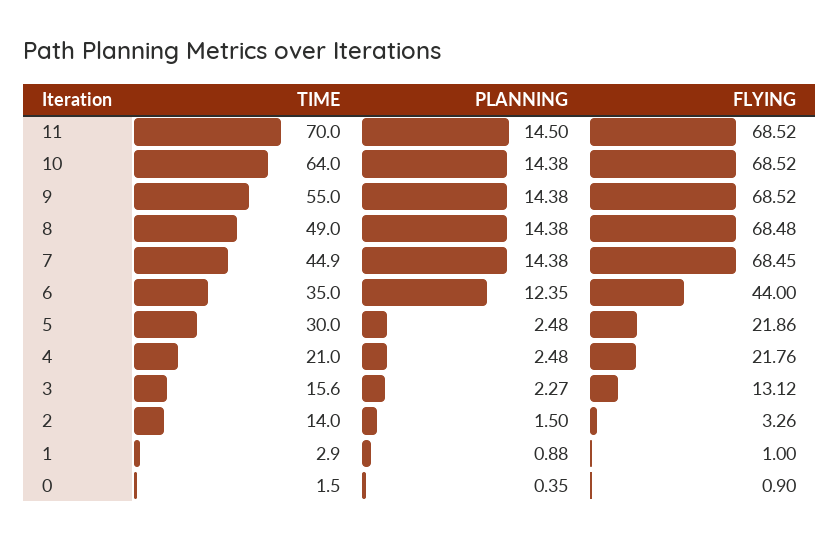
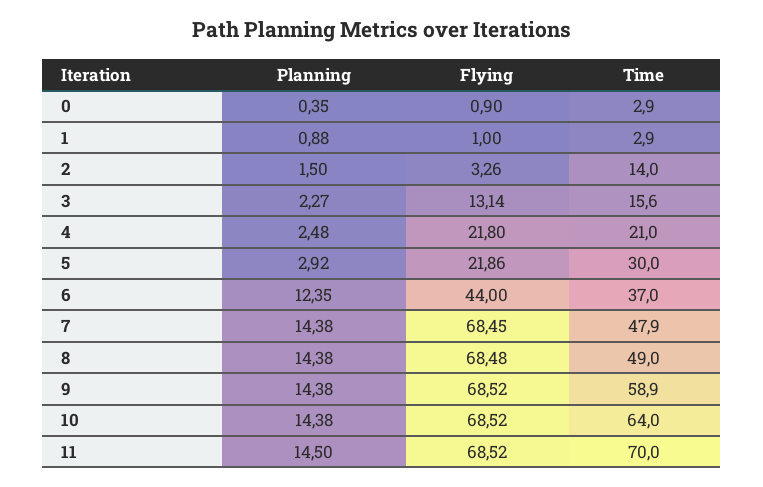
TIME, 9: 55 -> 58.9
TIME, 7: 44.9 -> 47.9
TIME, 6: 35 -> 37
PLANNING, 5: 2.48 -> 2.92
FLYING, 4: 21.76 -> 21.8
FLYING, 3: 13.12 -> 13.14
TIME, 0: 1.5 -> 2.9

